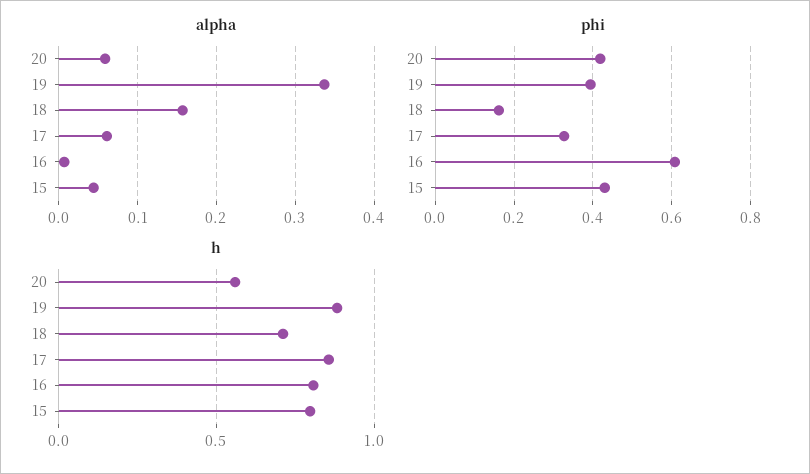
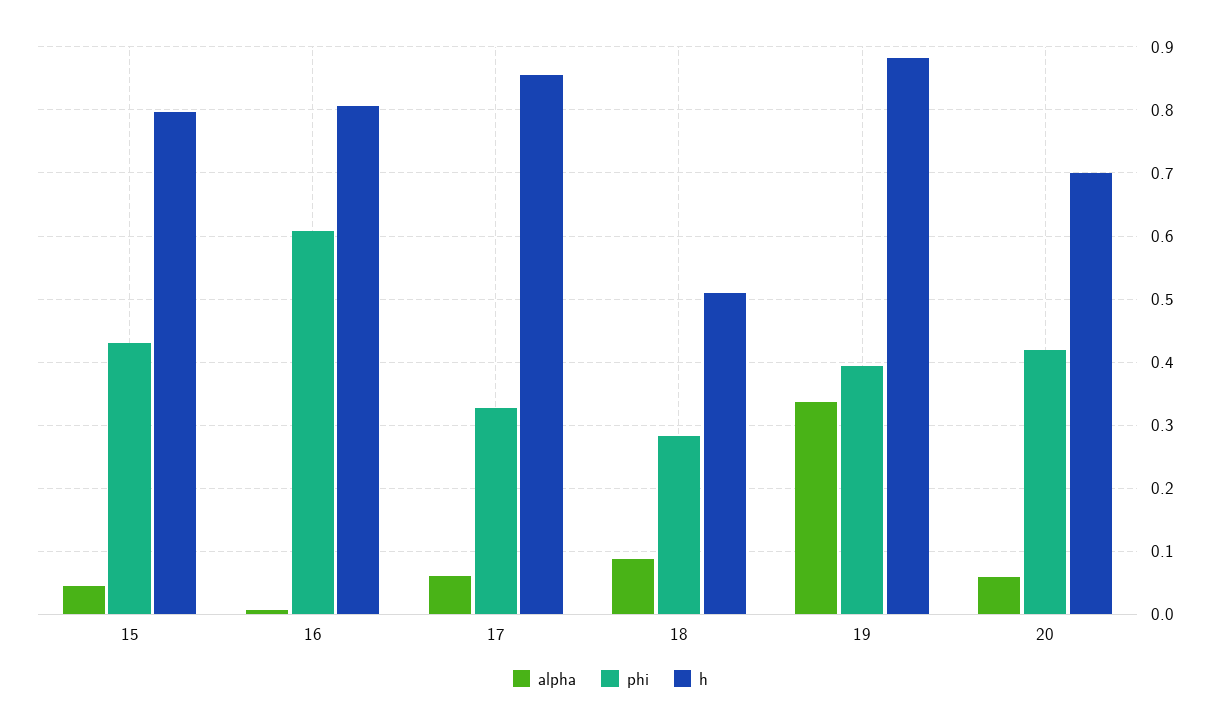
alpha, 18: 0.16 -> 0.09
phi, 18: 0.16 -> 0.28
h, 20: 0.55 -> 0.7
h, 18: 0.7 -> 0.51

